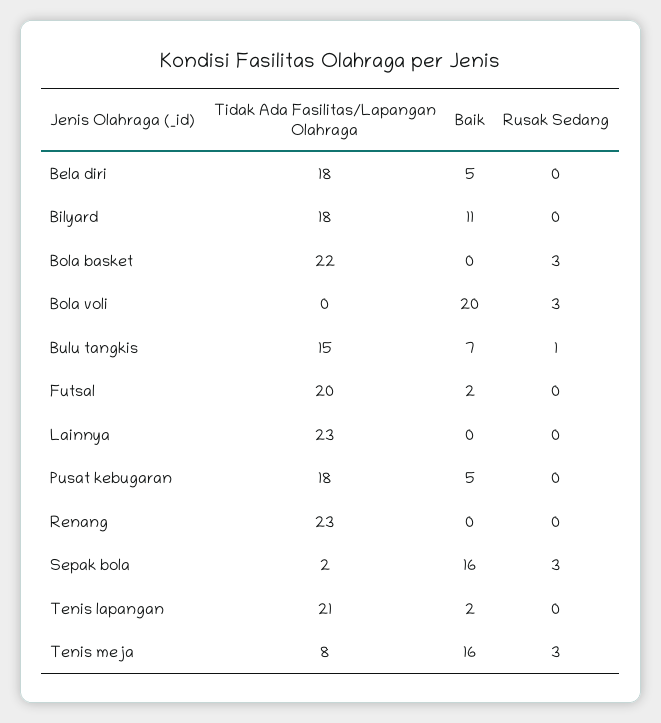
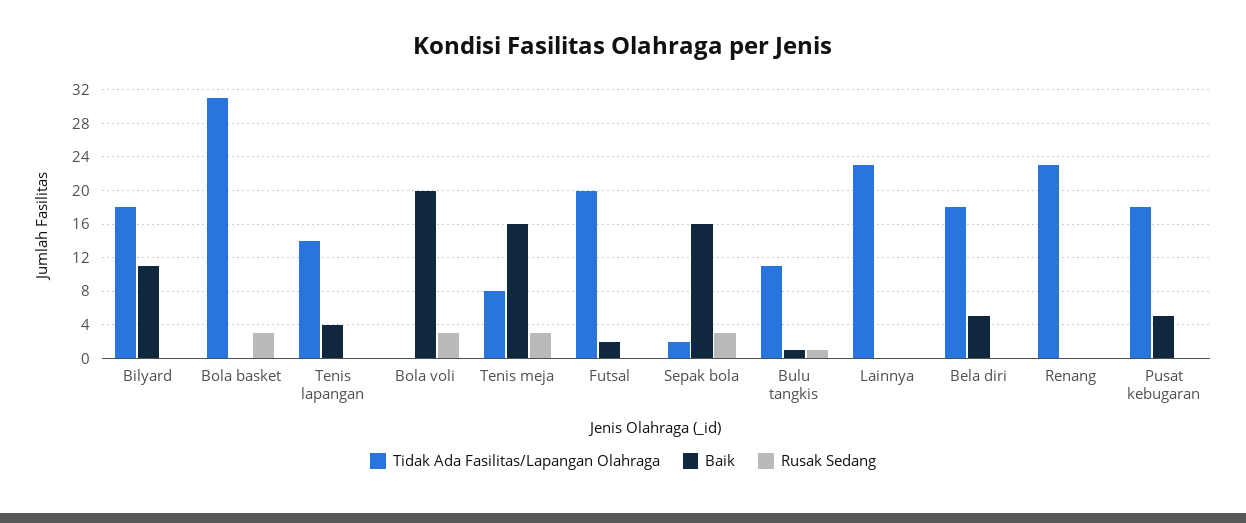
Tidak Ada Fasilitas/Lapangan Olahraga, Bola basket: 22 -> 31
Tidak Ada Fasilitas/Lapangan Olahraga, Bulu tangkis: 15 -> 11
Baik, Bulu tangkis: 7 -> 1
Tidak Ada Fasilitas/Lapangan Olahraga, Tenis lapangan: 21 -> 14
Baik, Tenis lapangan: 2 -> 4

